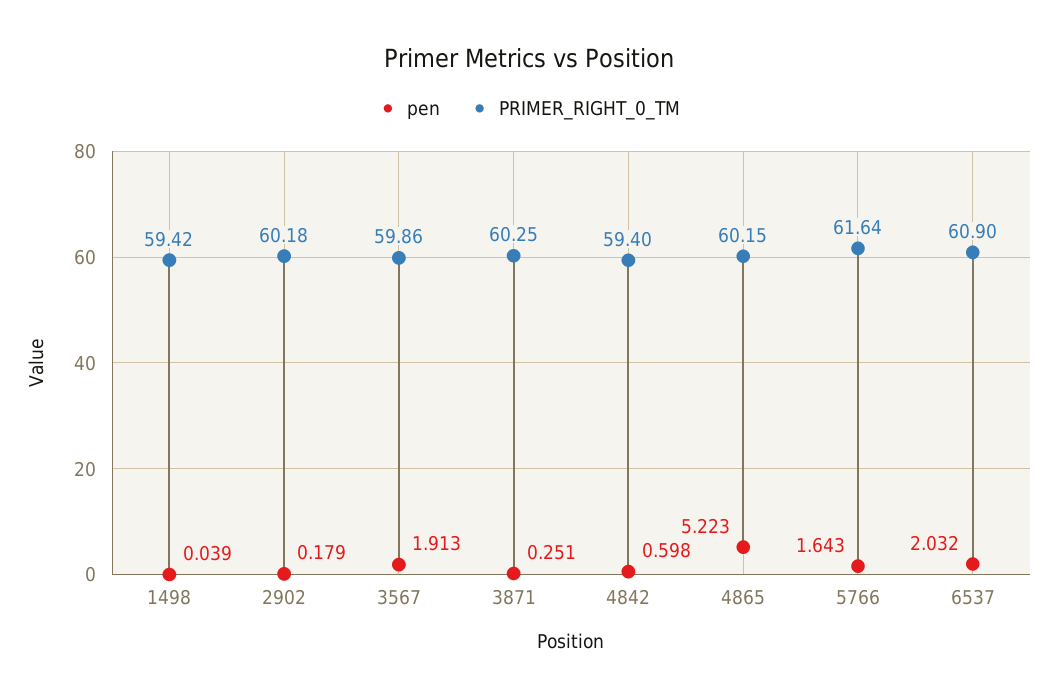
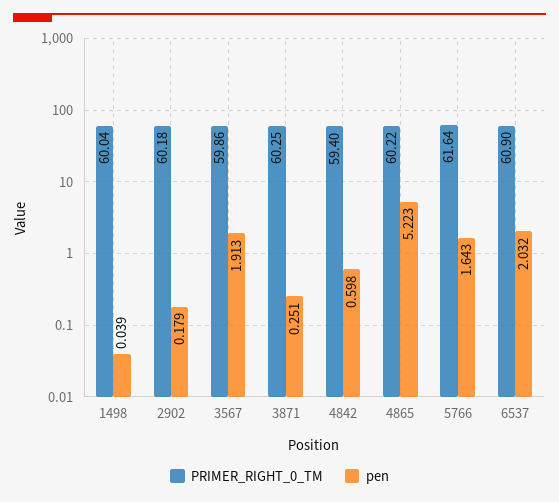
PRIMER_RIGHT_0_TM, 1498: 59.42 -> 60.04
PRIMER_RIGHT_0_TM, 4865: 60.15 -> 60.22

